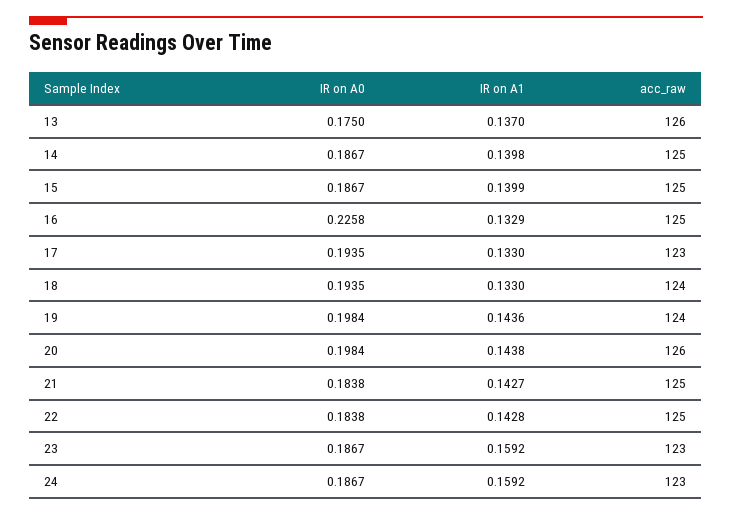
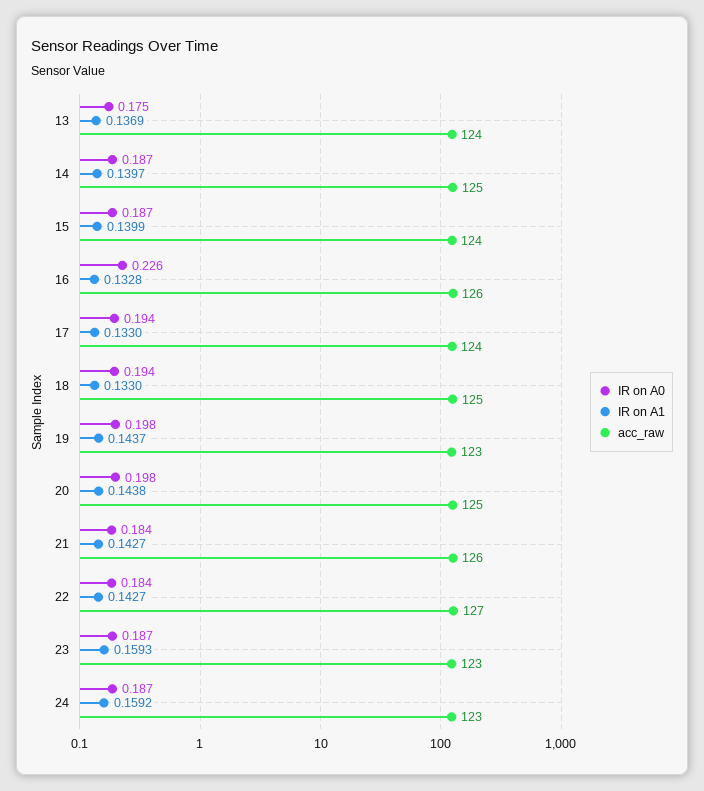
IR on A1, 13: 0.137 -> 0.1369
acc_raw, 13: 126 -> 124
IR on A1, 14: 0.1398 -> 0.1397
acc_raw, 15: 125 -> 124
IR on A1, 16: 0.1329 -> 0.1328
acc_raw, 16: 125 -> 126
acc_raw, 17: 123 -> 124
acc_raw, 18: 124 -> 125
IR on A1, 19: 0.1436 -> 0.1437
acc_raw, 19: 124 -> 123
acc_raw, 20: 126 -> 125
acc_raw, 21: 125 -> 126
IR on A1, 22: 0.1428 -> 0.1427
acc_raw, 22: 125 -> 127
IR on A1, 23: 0.1592 -> 0.1593

